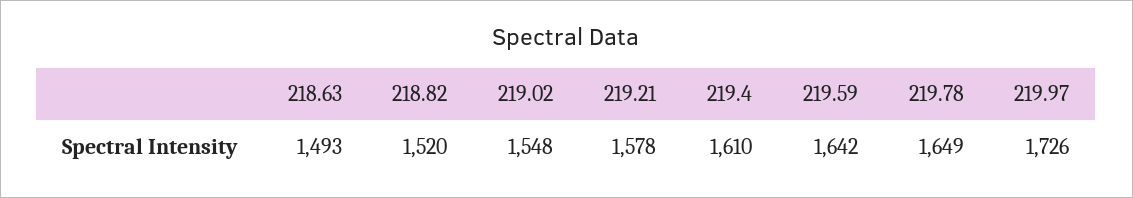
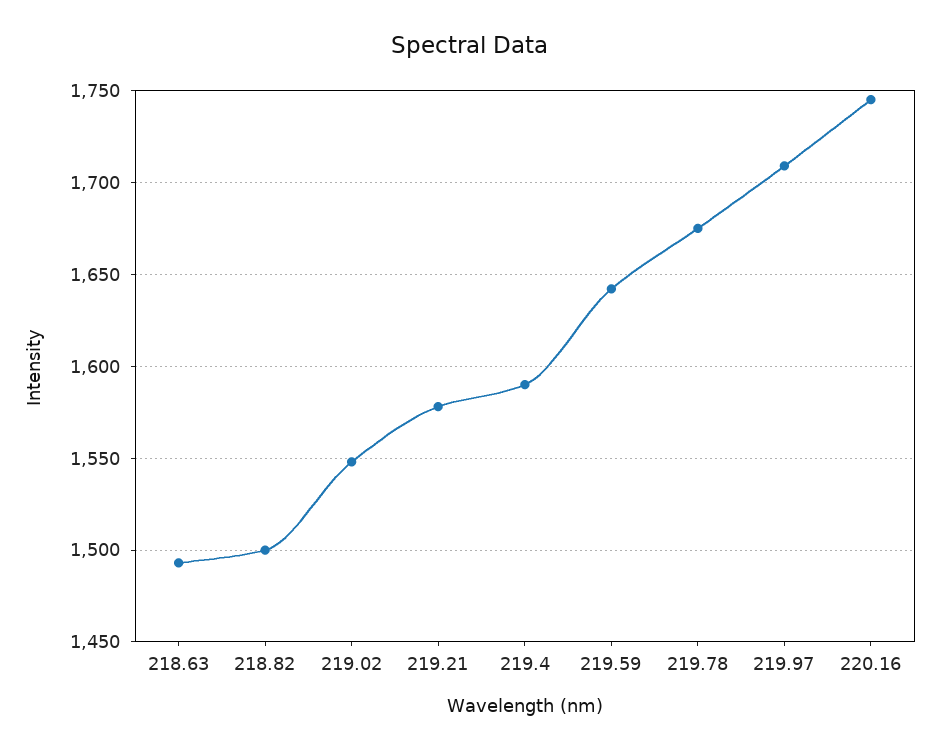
218.82: 1520 -> 1500
219.4: 1610 -> 1590
219.78: 1649 -> 1675
219.97: 1726 -> 1710
220.16: none -> 1745

